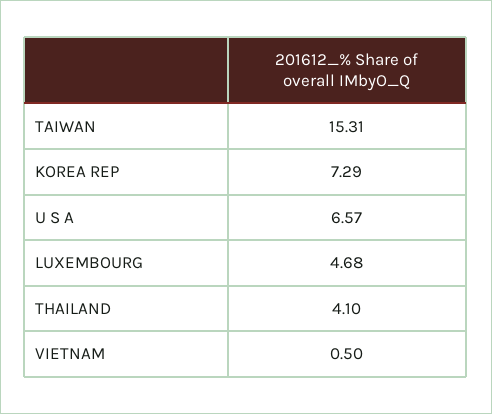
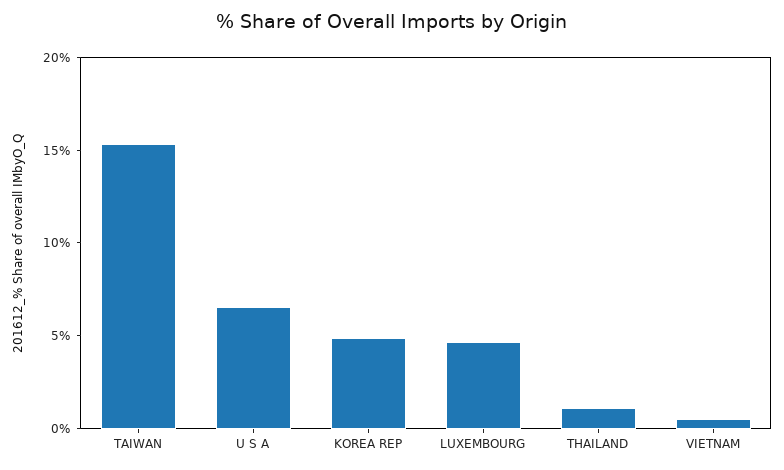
KOREA REP: 7.29 -> 5
THAILAND: 4.1 -> 1

